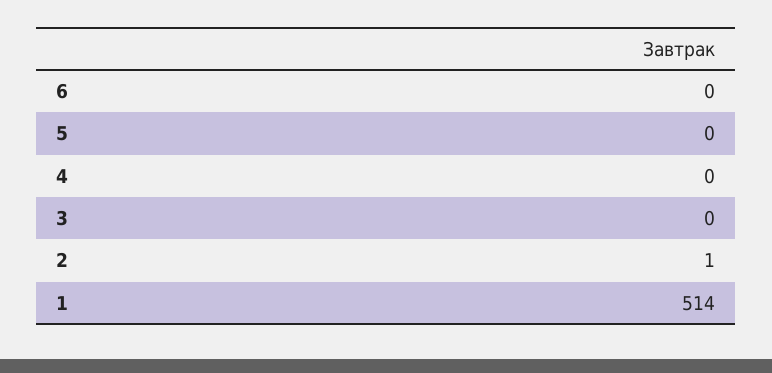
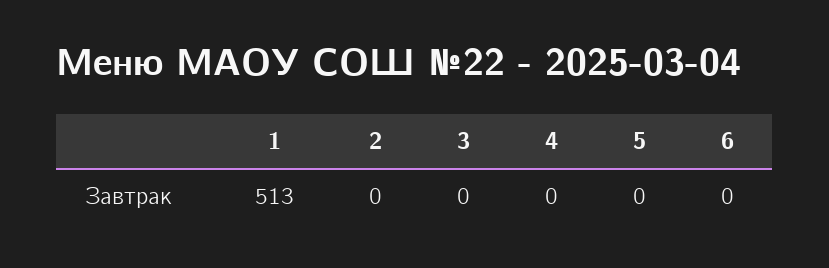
2: 1 -> 0
1: 514 -> 513

